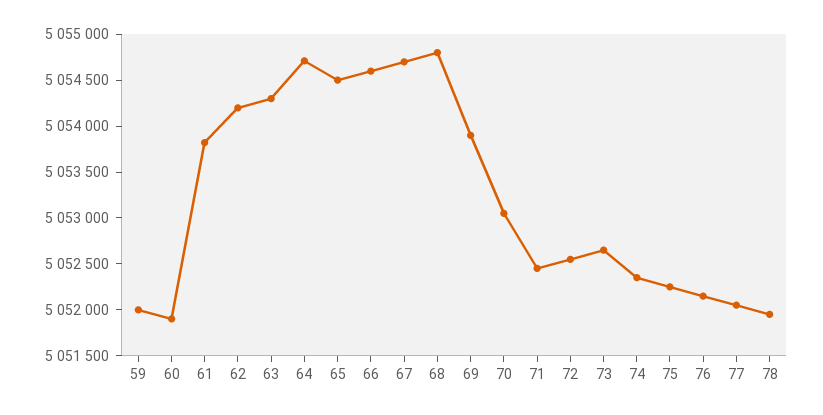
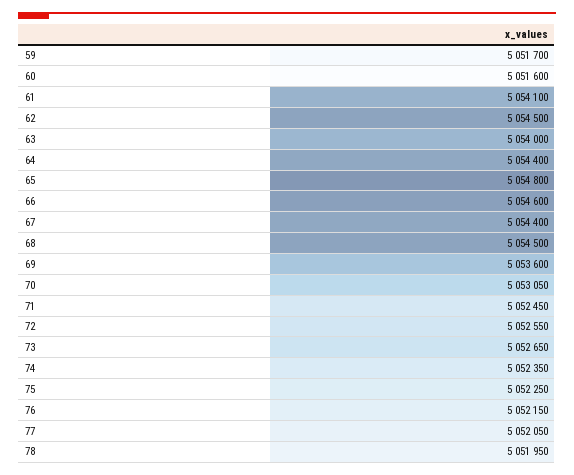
59: 5052000 -> 5051700
60: 5051900 -> 5051600
61: 5053800 -> 5054100
62: 5054200 -> 5054500
63: 5054300 -> 5054000
64: 5054700 -> 5054400
65: 5054500 -> 5054800
67: 5054700 -> 5054400
68: 5054800 -> 5054500
69: 5053900 -> 5053600

